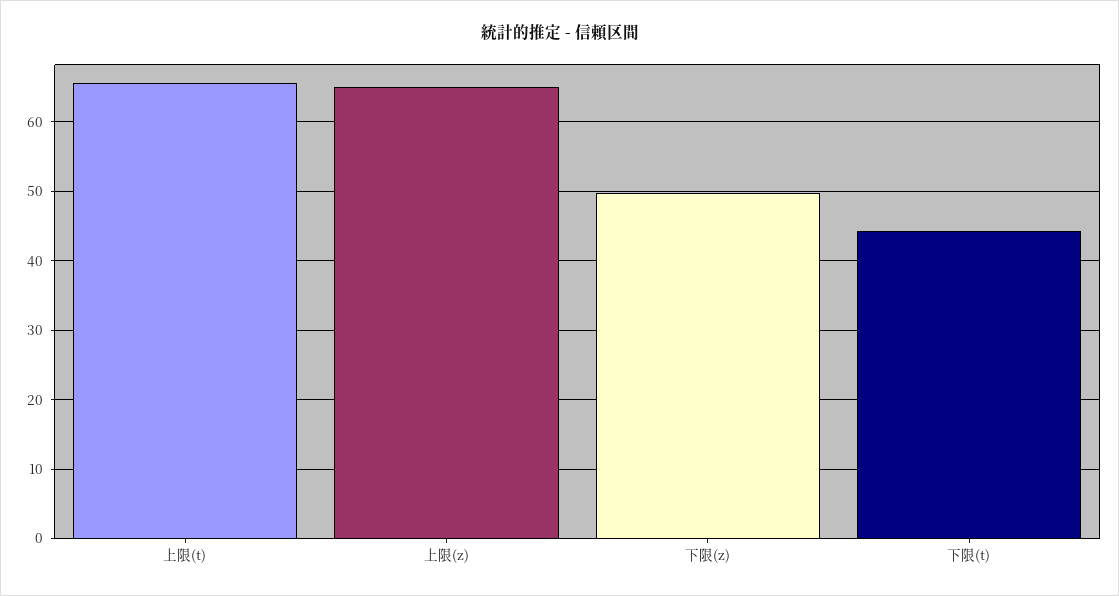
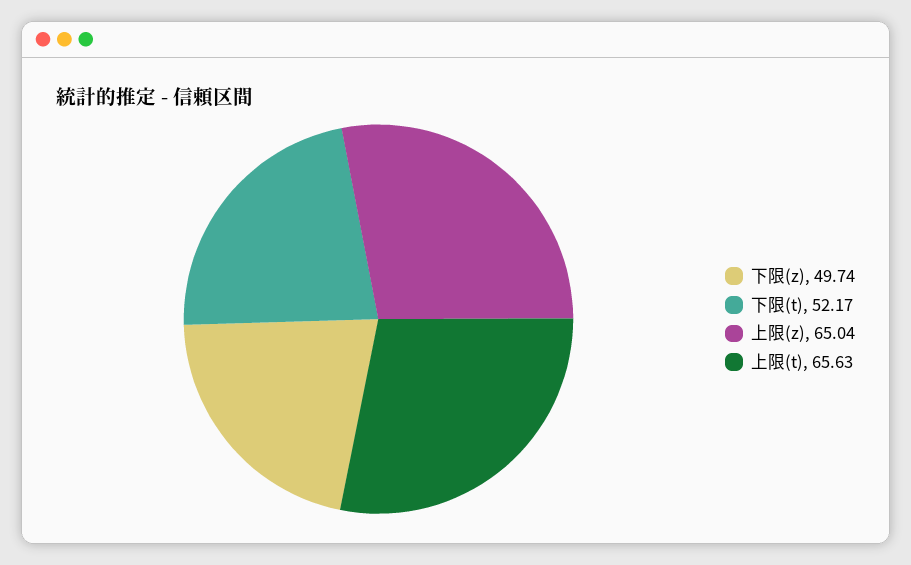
下限(t): 44 -> 52.17

